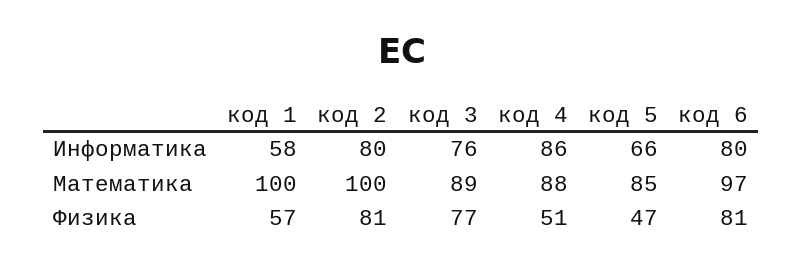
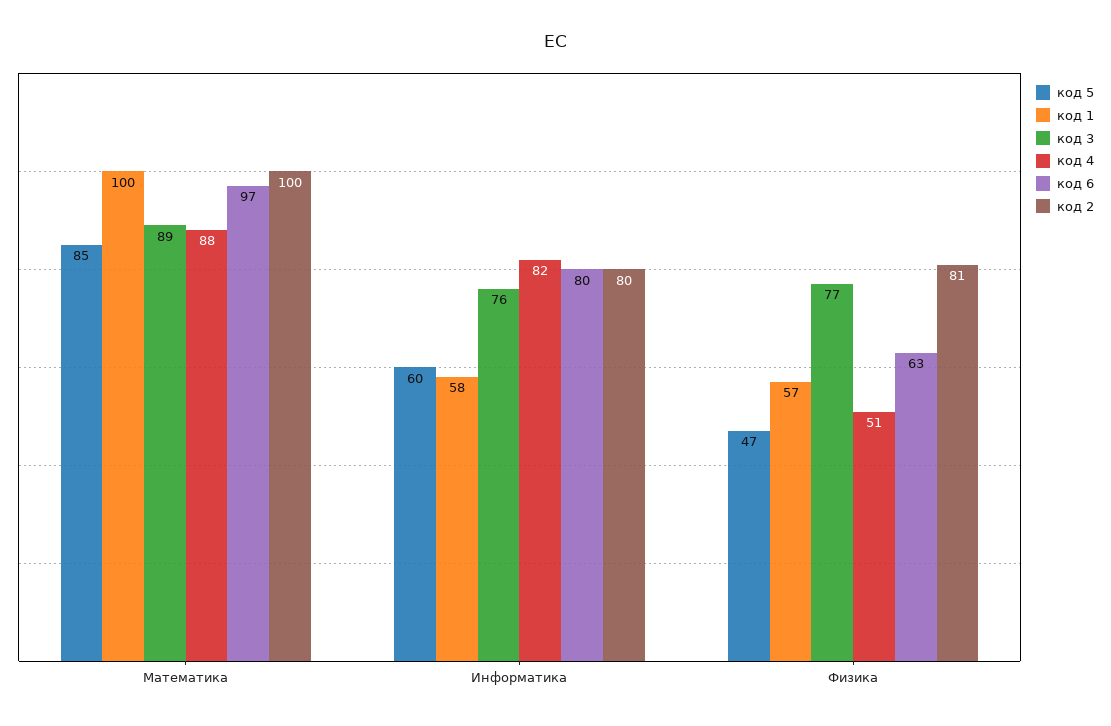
код 4, Информатика: 86 -> 82
код 5, Информатика: 66 -> 60
код 6, Физика: 81 -> 63

